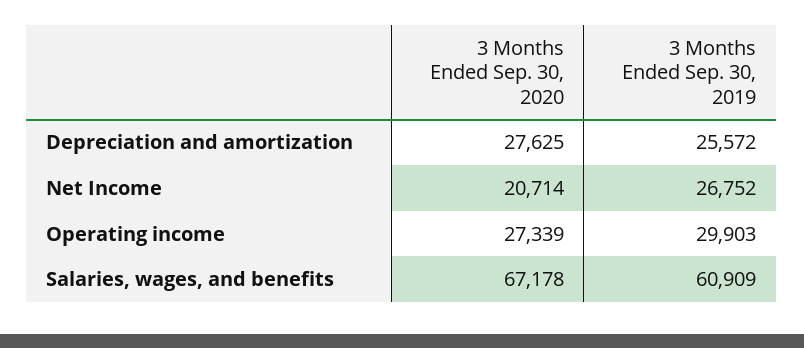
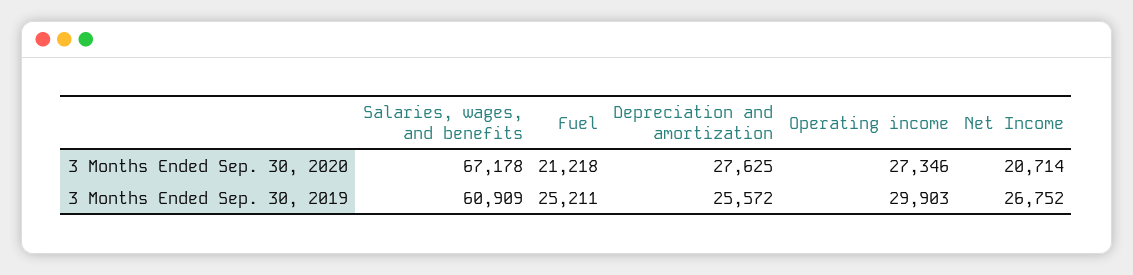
3 Months Ended Sep. 30, 2020, Operating income: 27339 -> 27346
3 Months Ended Sep. 30, 2020, Fuel: none -> 21218
3 Months Ended Sep. 30, 2019, Fuel: none -> 25211

